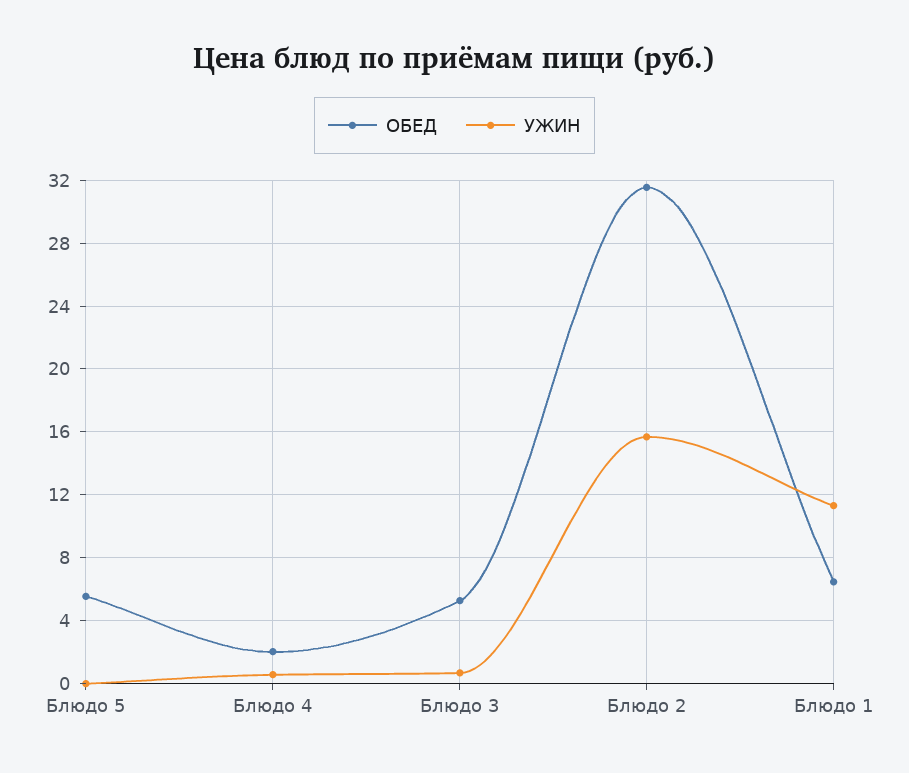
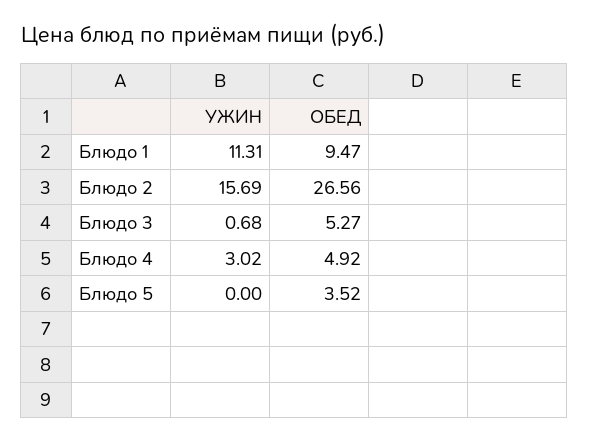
ОБЕД, Блюдо 5: 5.5 -> 3.52
ОБЕД, Блюдо 4: 2 -> 4.92
УЖИН, Блюдо 4: 0.5 -> 3.02
ОБЕД, Блюдо 2: 31.5 -> 26.56
ОБЕД, Блюдо 1: 6.5 -> 9.47

